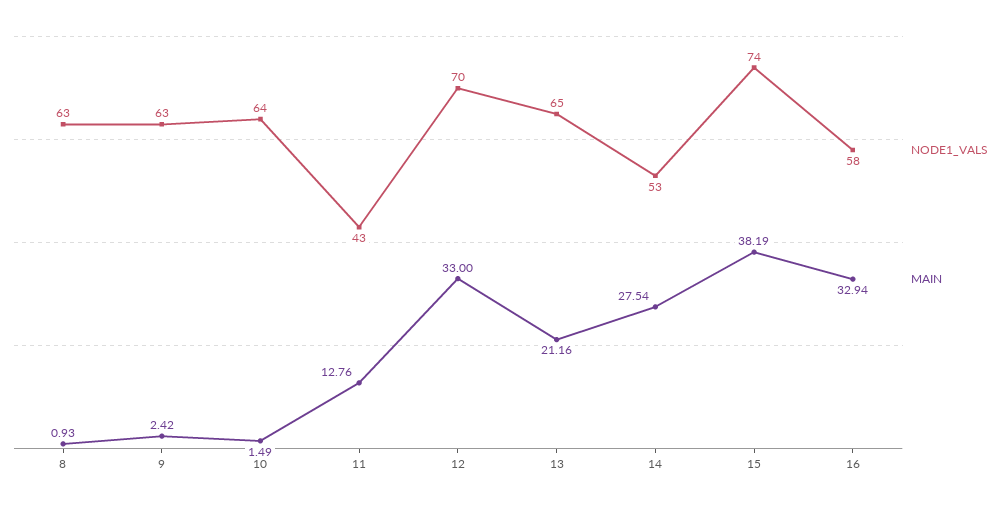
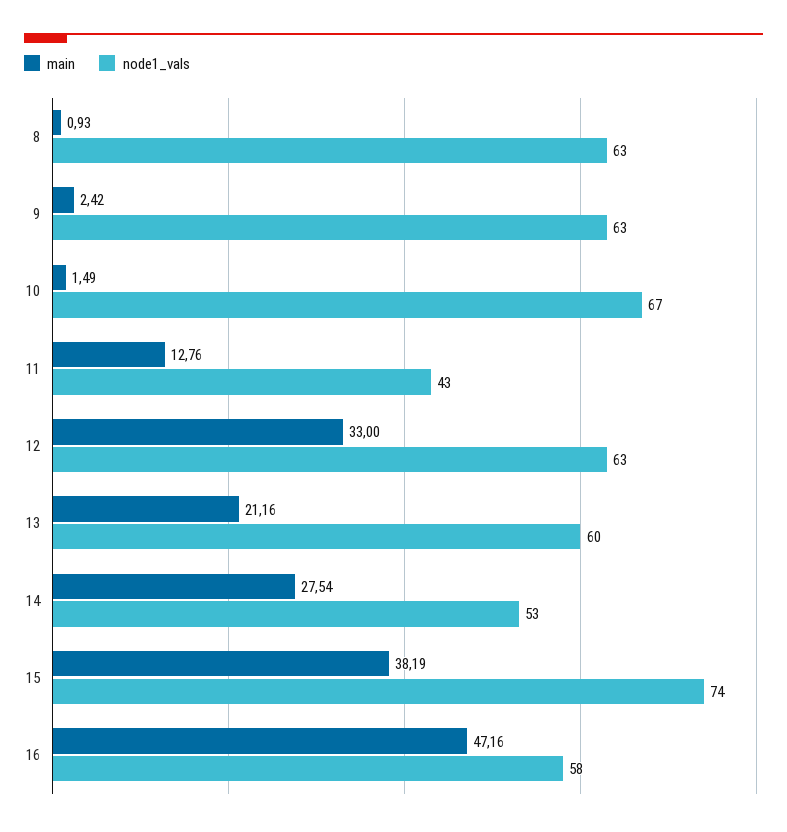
NODE1_VALS, 10: 64 -> 67
NODE1_VALS, 12: 70 -> 63
NODE1_VALS, 13: 65 -> 60
MAIN, 16: 32.94 -> 47.16

